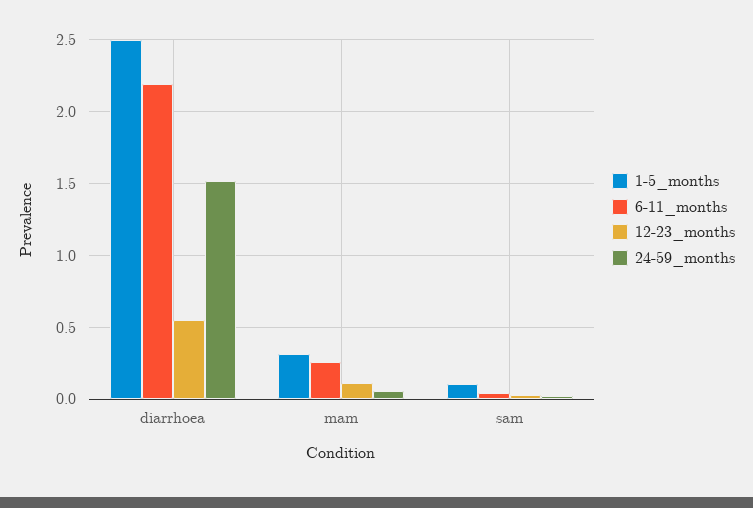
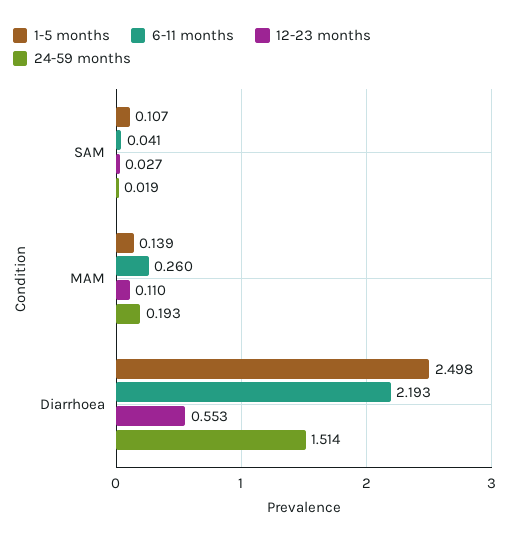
1-5_months, mam: 0.3 -> 0.139
24-59_months, mam: 0.05 -> 0.193

